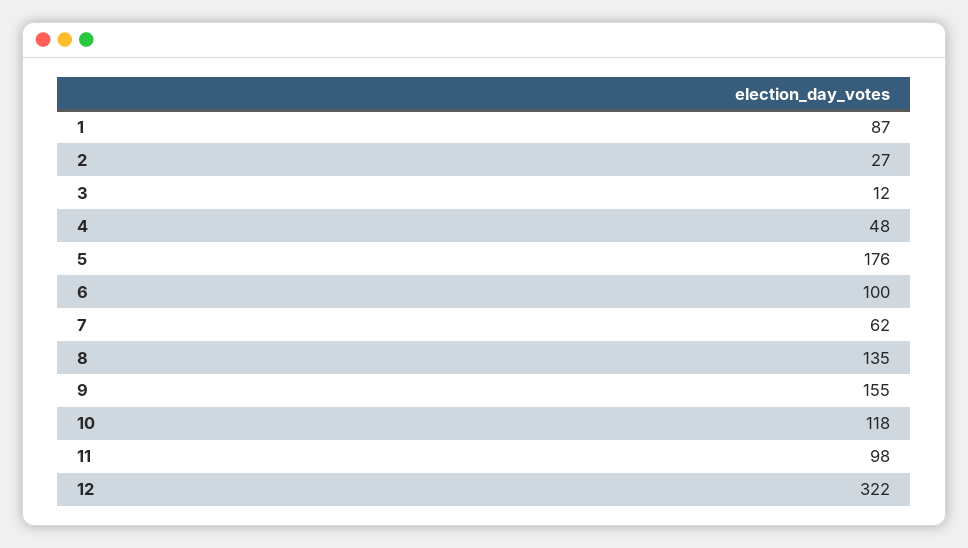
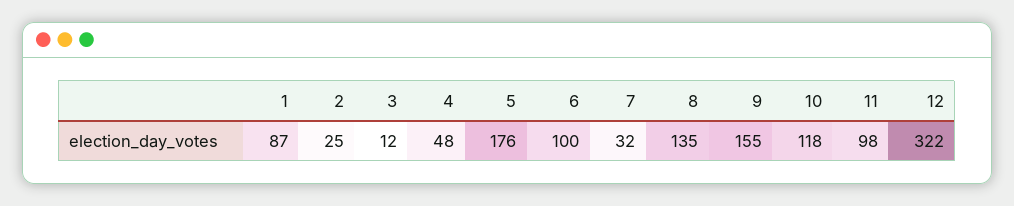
2: 27 -> 25
7: 62 -> 32

